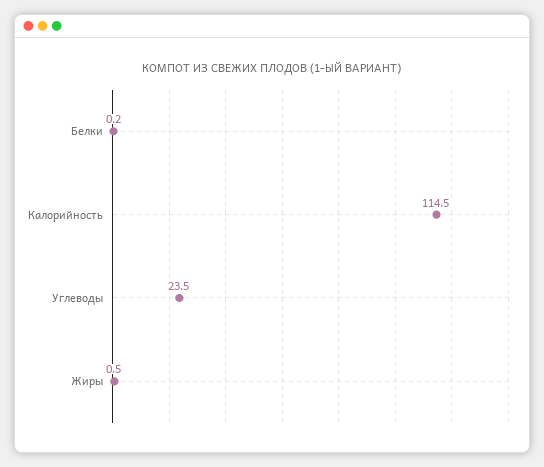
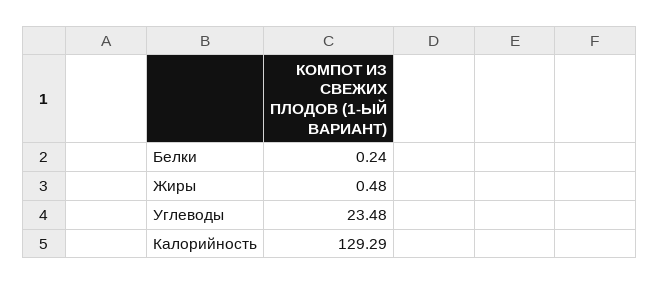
Калорийность: 114.5 -> 129.29

